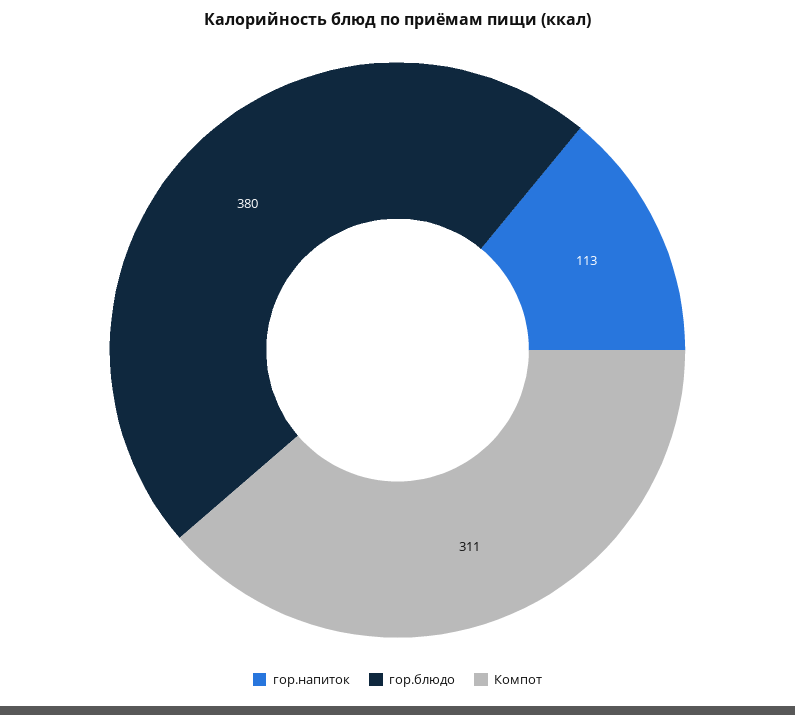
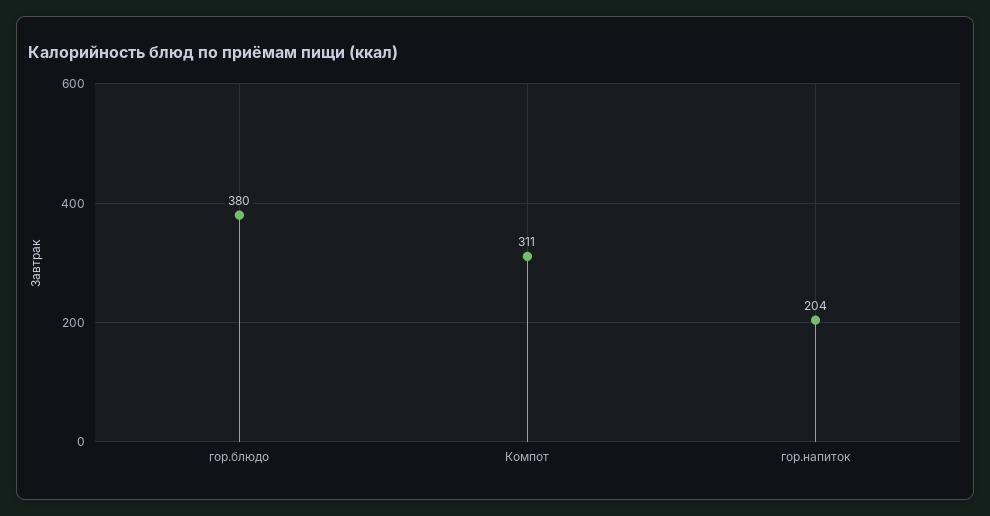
гор.напиток: 113 -> 204

